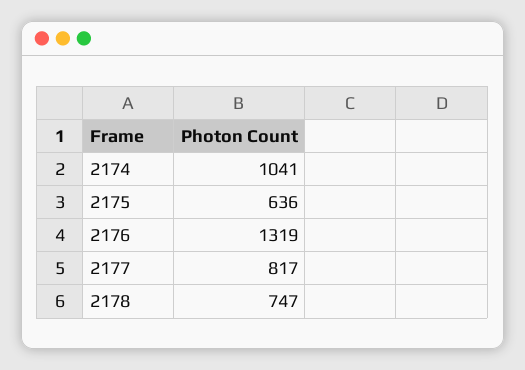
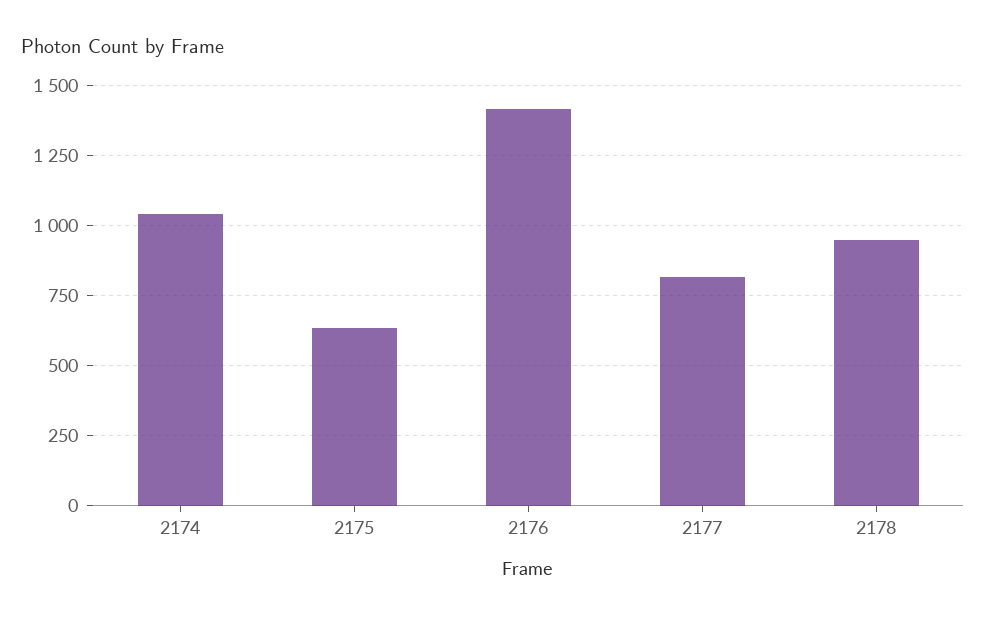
2176: 1319 -> 1425
2178: 747 -> 950

